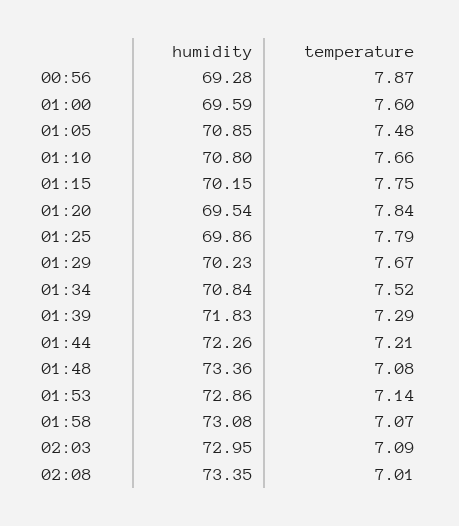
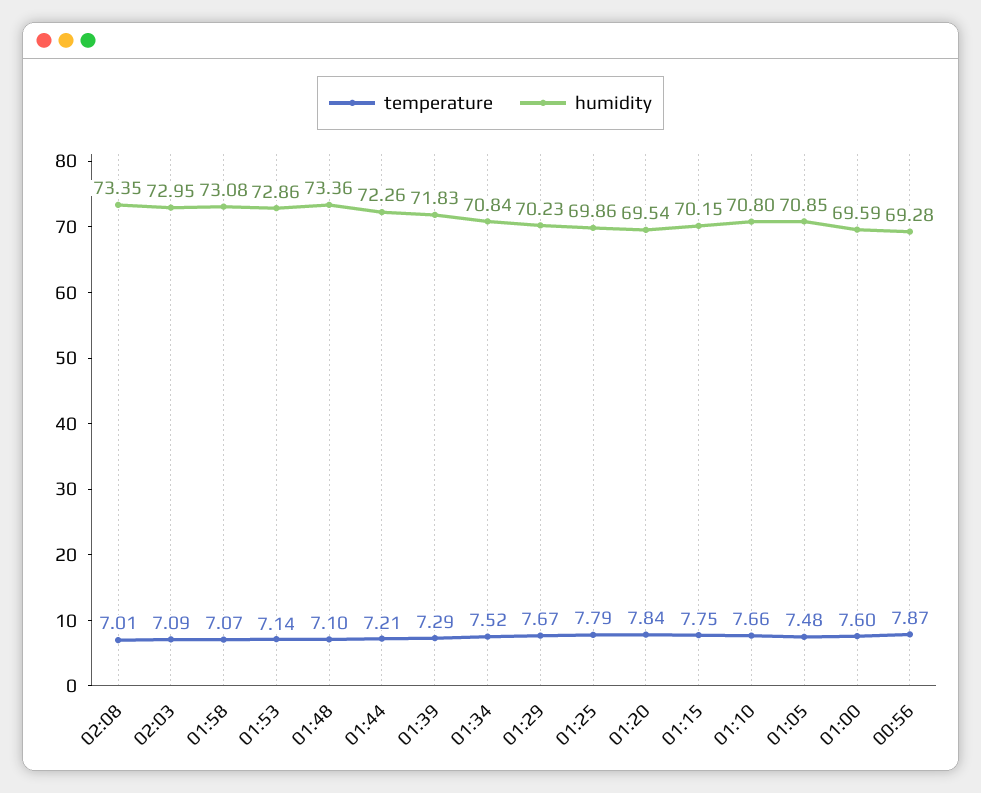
temperature, 01:48: 7.08 -> 7.1

